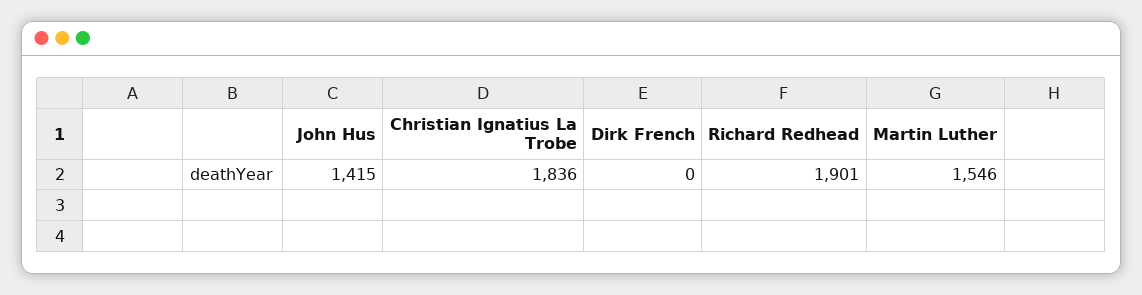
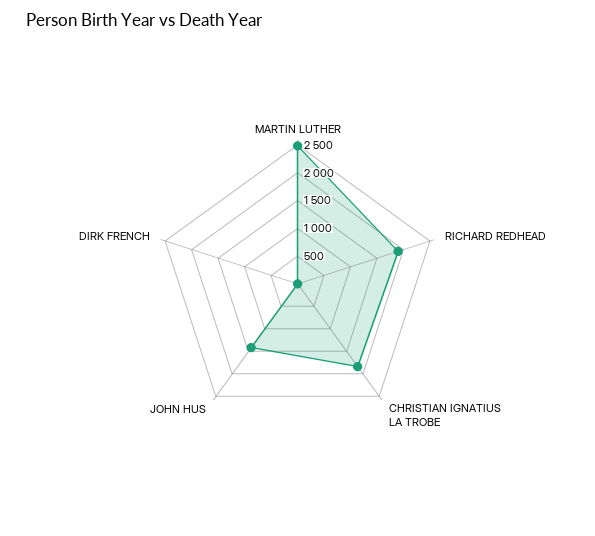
Martin Luther: 1546 -> 2500

